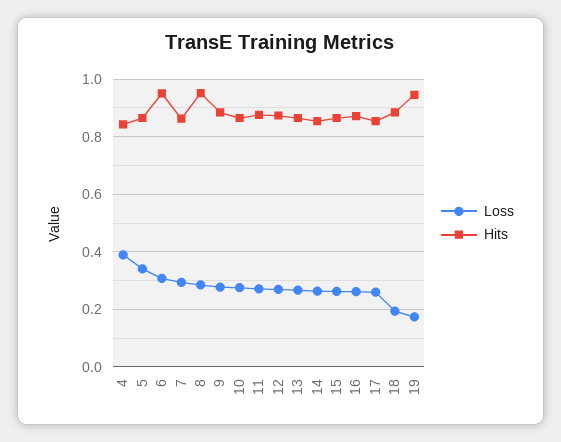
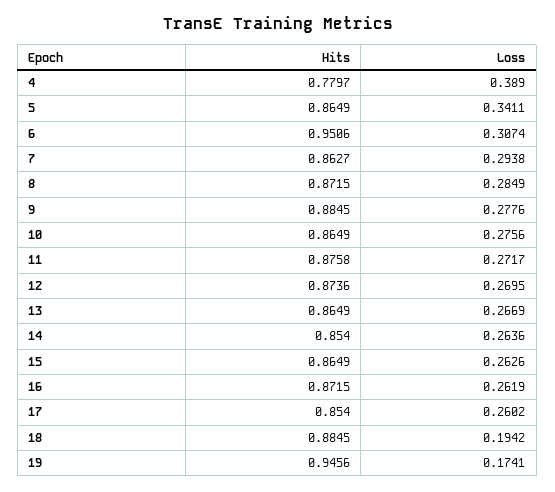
Hits, 4: 0.85 -> 0.7797
Hits, 8: 0.95 -> 0.8715

